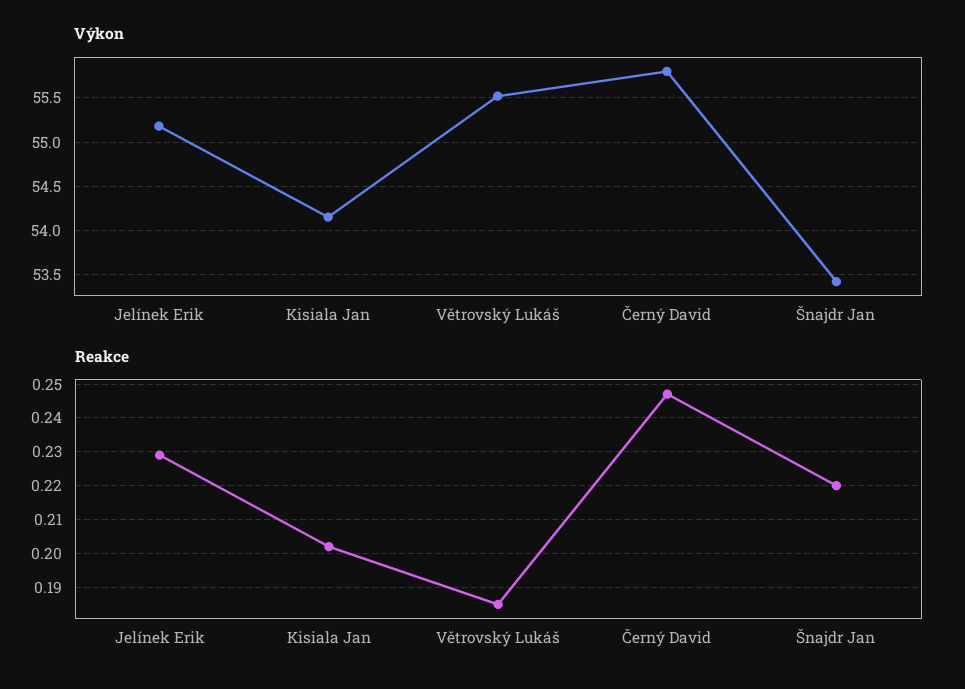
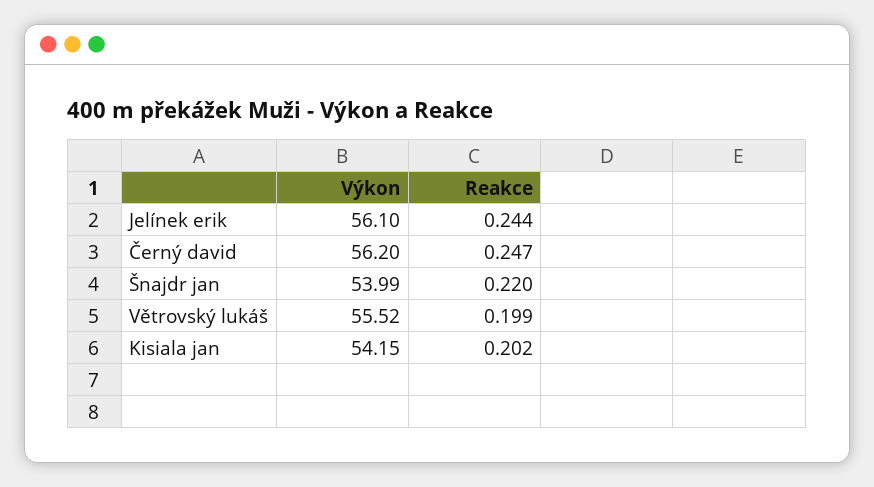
Výkon, Jelínek Erik: 55.2 -> 56.1
Výkon, Černý David: 55.8 -> 56.2
Výkon, Šnajdr Jan: 53.4 -> 53.99
Reakce, Jelínek Erik: 0.23 -> 0.244
Reakce, Větrovský Lukáš: 0.185 -> 0.199

